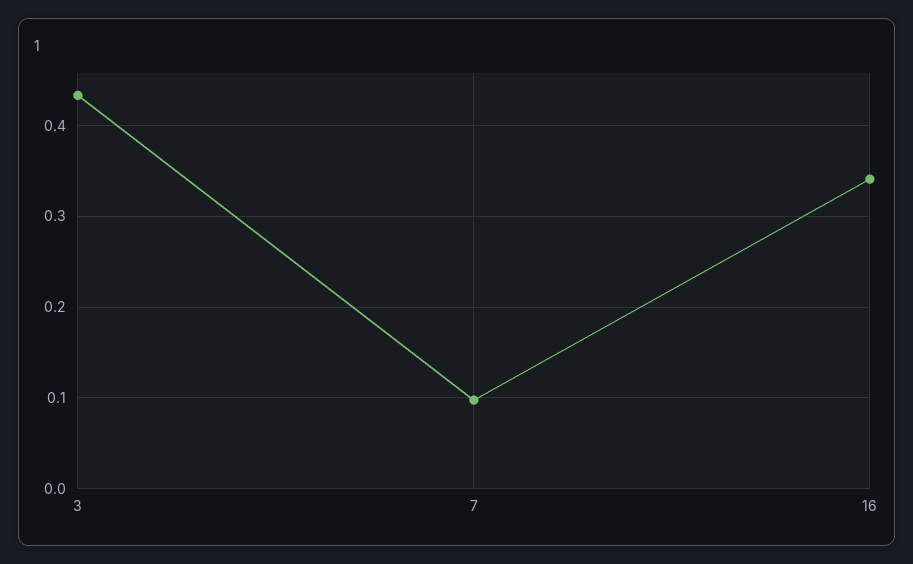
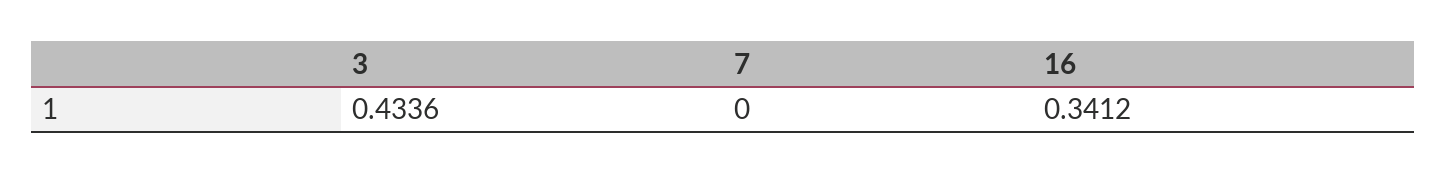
7: 0.1 -> 0

